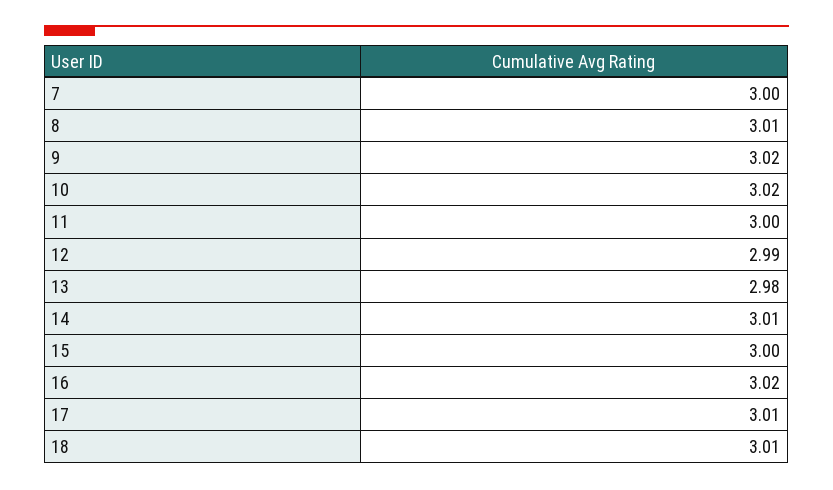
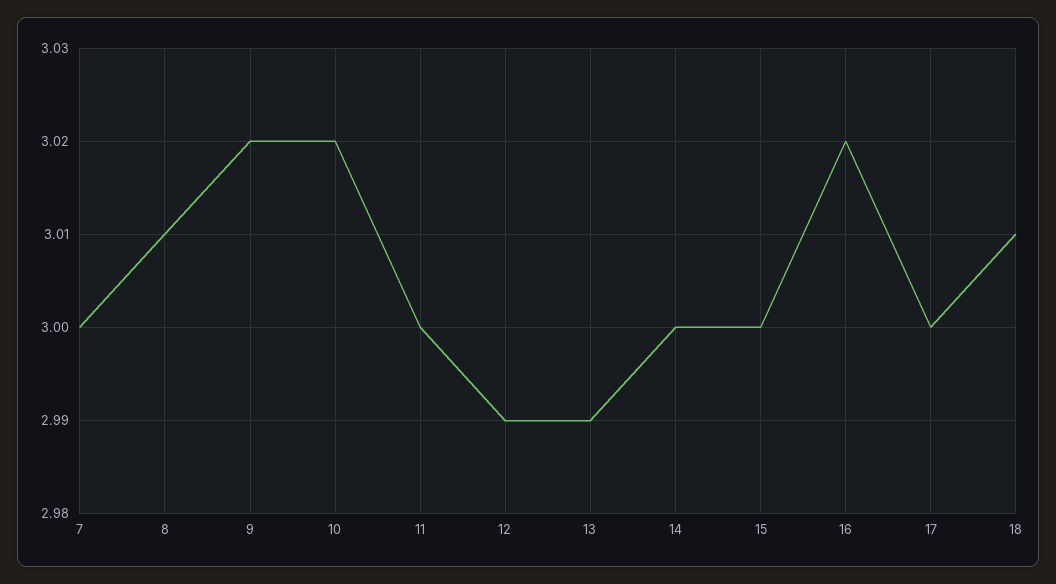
13: 2.98 -> 2.99
14: 3.01 -> 3
17: 3.01 -> 3

